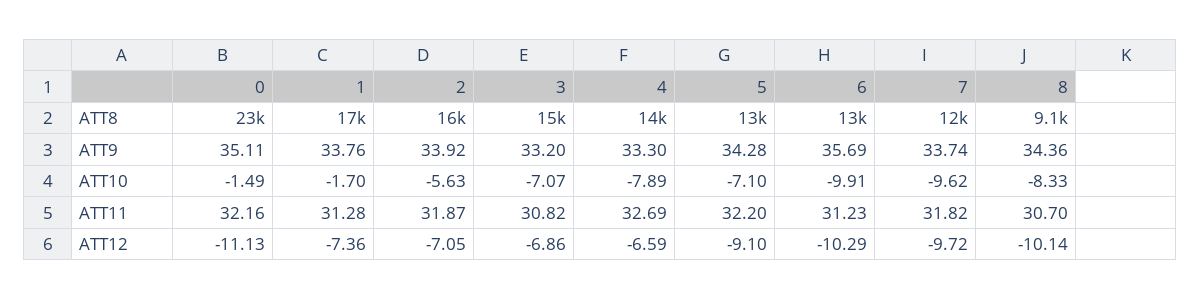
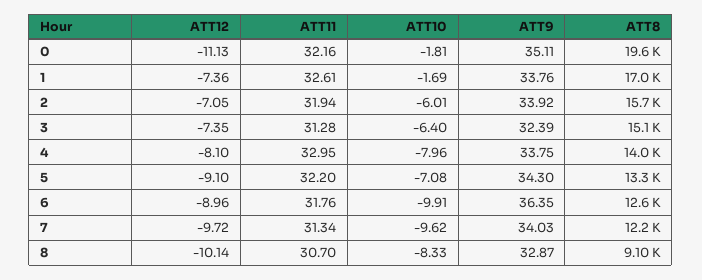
0, ATT8: 23000 -> 19600
3, ATT9: 33.2 -> 32.39
4, ATT9: 33.3 -> 33.75
5, ATT9: 34.28 -> 34.3
6, ATT9: 35.69 -> 36.35
7, ATT9: 33.74 -> 34.03
8, ATT9: 34.36 -> 32.87
0, ATT10: -1.49 -> -1.81
1, ATT10: -1.7 -> -1.69
2, ATT10: -5.63 -> -6.01
3, ATT10: -7.07 -> -6.4
4, ATT10: -7.89 -> -7.96
5, ATT10: -7.1 -> -7.08
1, ATT11: 31.28 -> 32.61
2, ATT11: 31.87 -> 31.94
3, ATT11: 30.82 -> 31.28
4, ATT11: 32.69 -> 32.95
6, ATT11: 31.23 -> 31.76
7, ATT11: 31.82 -> 31.34
3, ATT12: -6.86 -> -7.35
4, ATT12: -6.59 -> -8.1
6, ATT12: -10.29 -> -8.96

